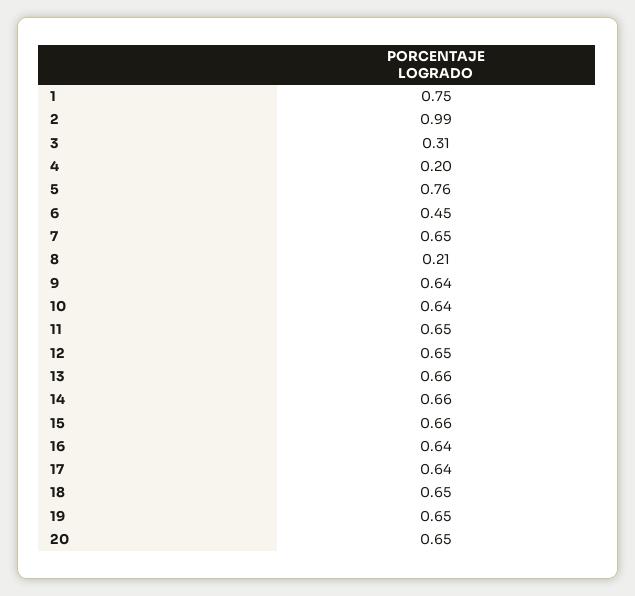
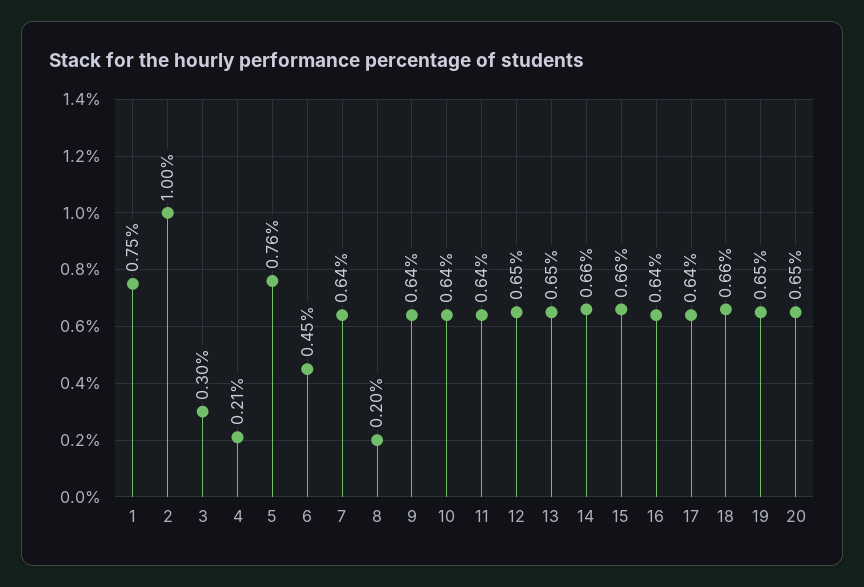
2: 0.99 -> 1
3: 0.31 -> 0.3
4: 0.2 -> 0.21
7: 0.65 -> 0.64
8: 0.21 -> 0.2
11: 0.65 -> 0.64
13: 0.66 -> 0.65
18: 0.65 -> 0.66

